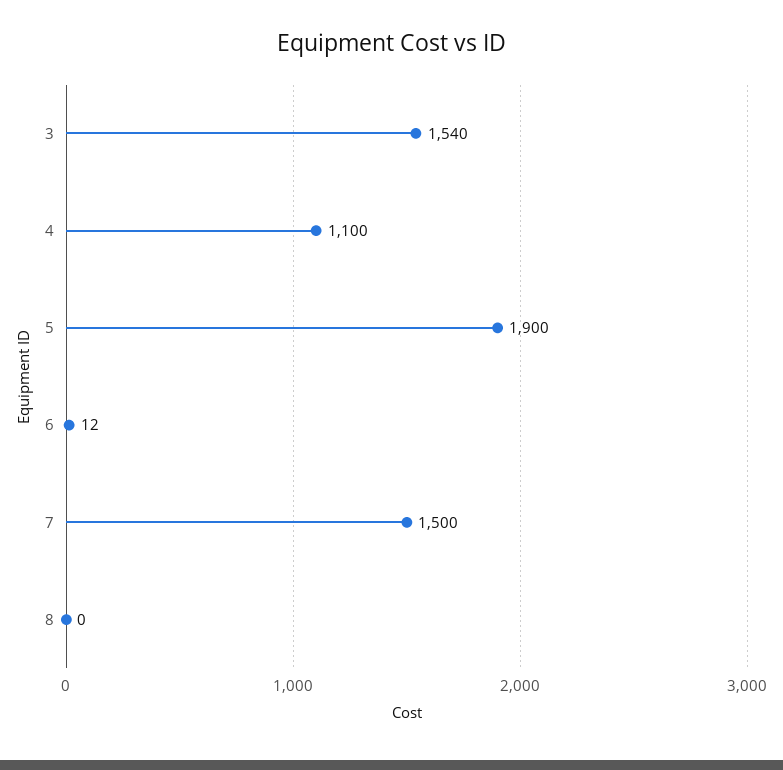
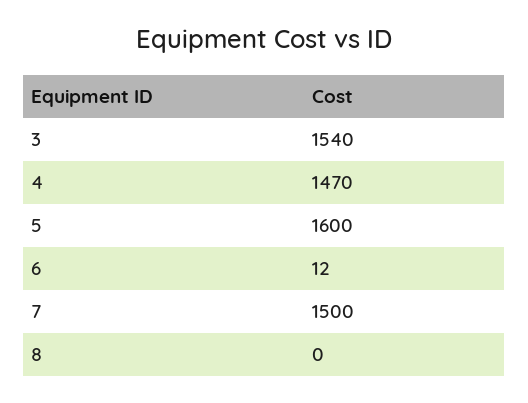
4: 1100 -> 1470
5: 1900 -> 1600

